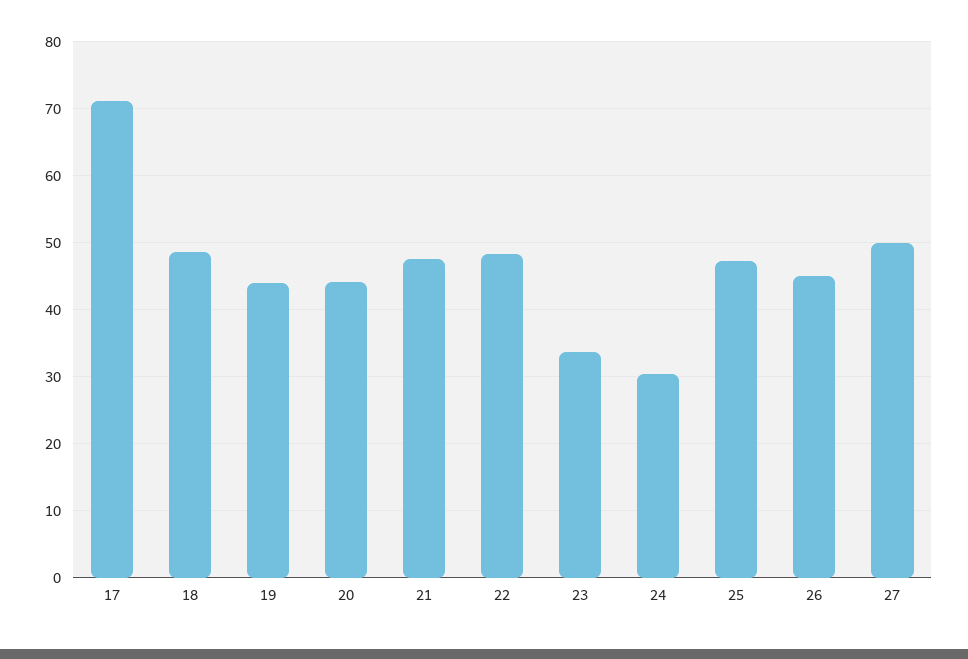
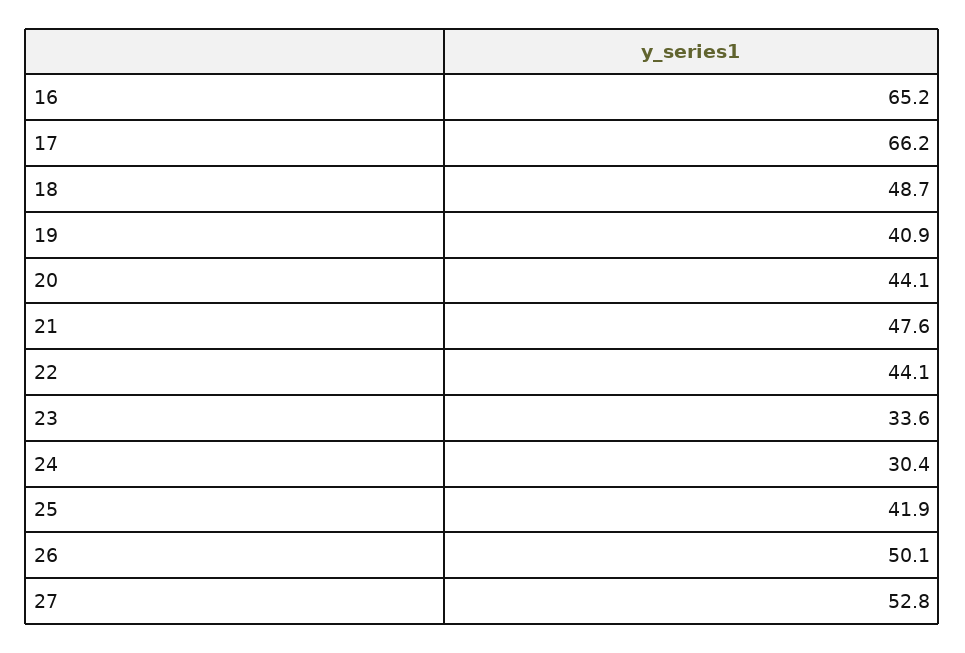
17: 71 -> 66.2
19: 44 -> 40.9
22: 48 -> 44.1
25: 47 -> 41.9
26: 45 -> 50.1
27: 50 -> 52.8
16: none -> 65.2

